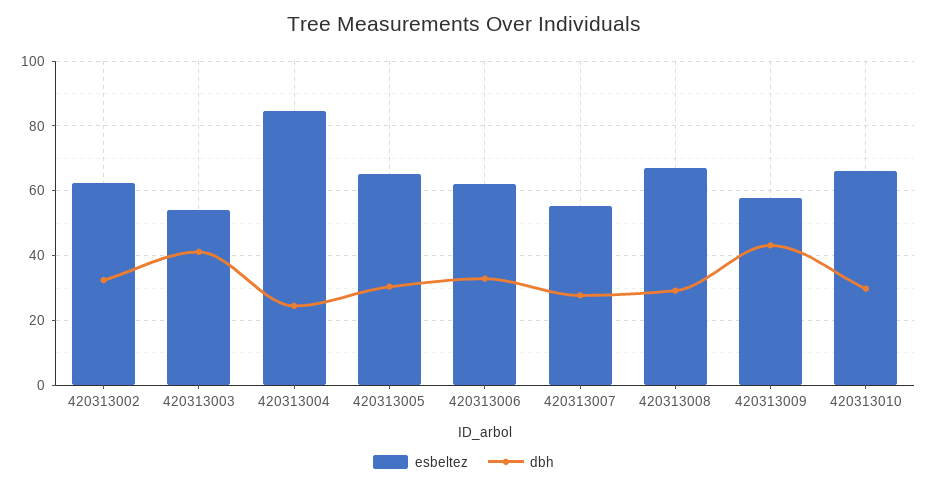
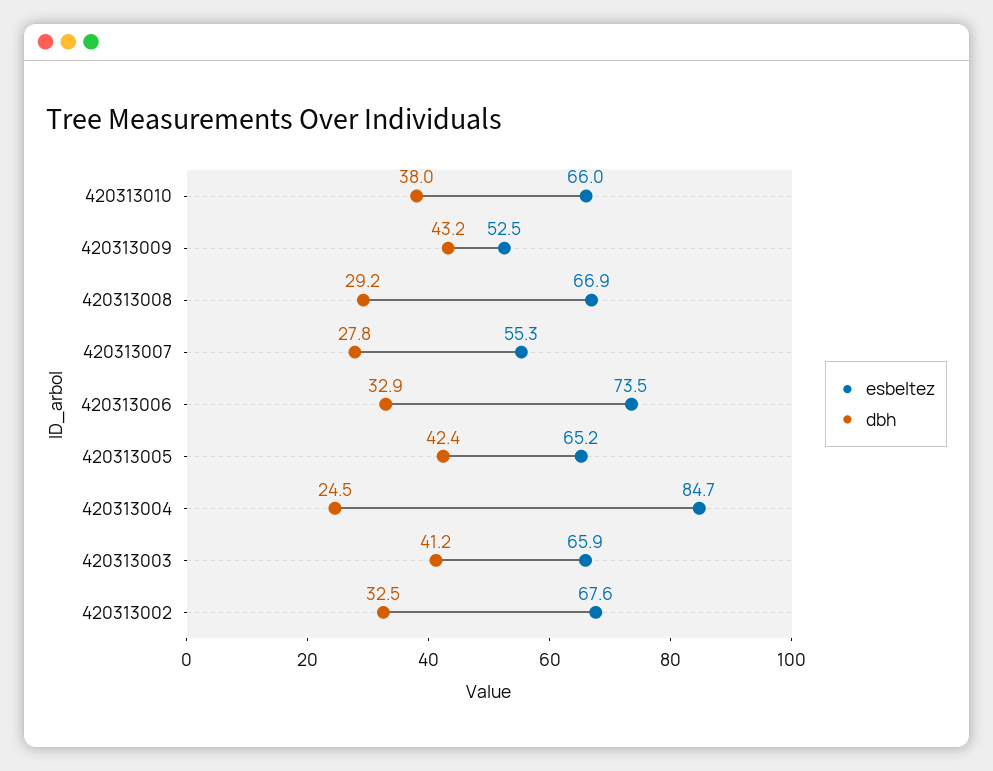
esbeltez, 420313002: 62 -> 67.6
esbeltez, 420313003: 54 -> 65.9
dbh, 420313005: 30 -> 42.4
esbeltez, 420313006: 62 -> 73.5
esbeltez, 420313009: 58 -> 52.5
dbh, 420313010: 30 -> 38

